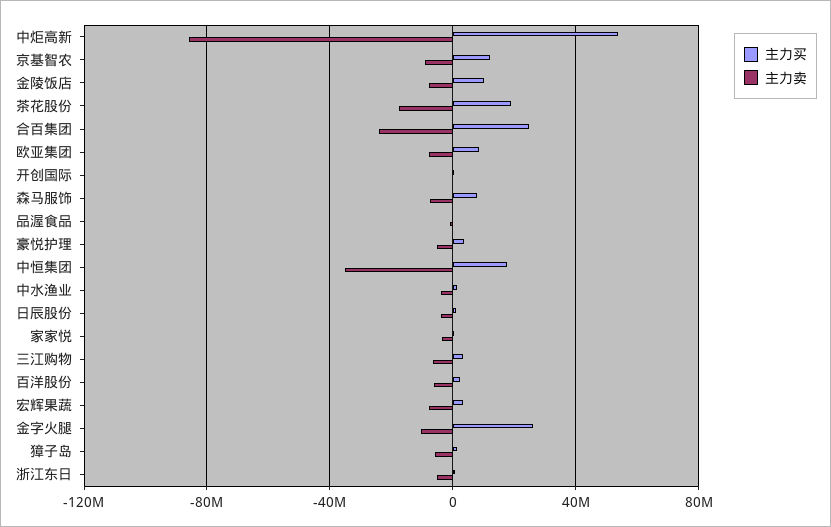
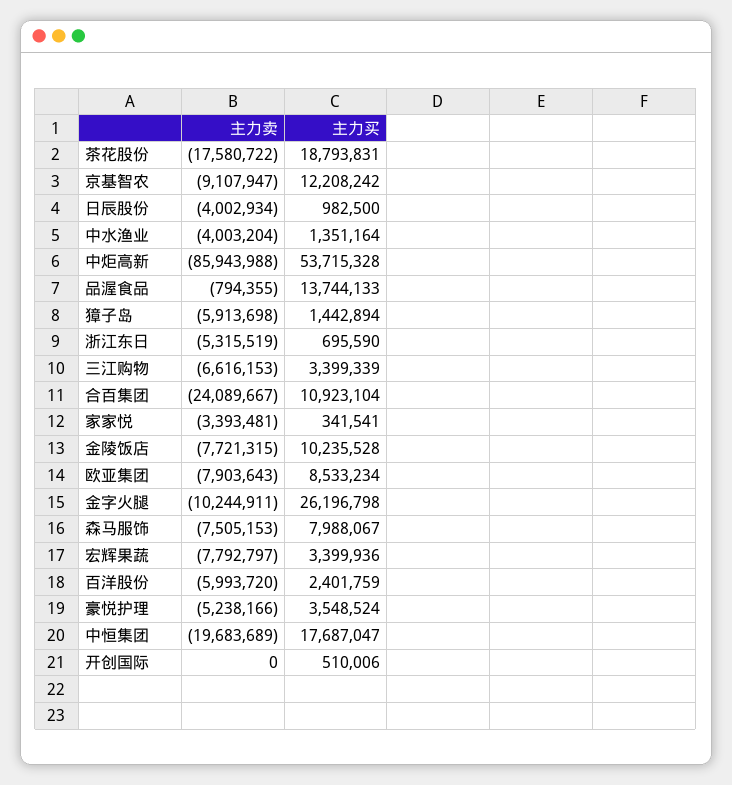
主力买, 合百集团: 25000000 -> 10923104
主力买, 品渥食品: 0 -> 13744133
主力卖, 中恒集团: -35000000 -> -19683689

